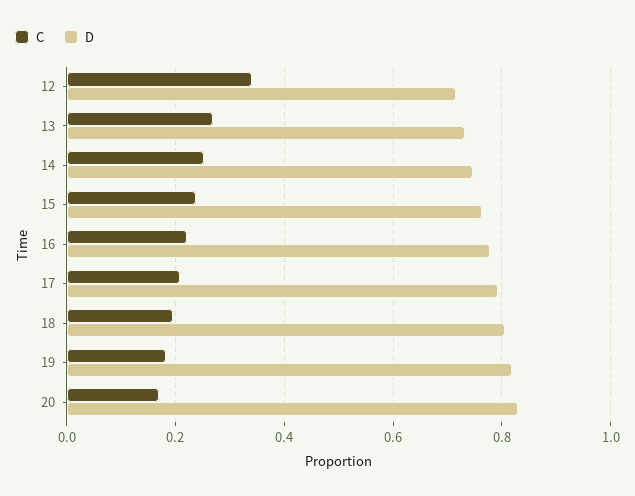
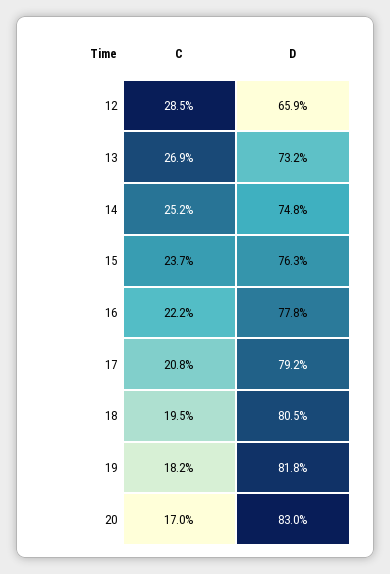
C, 12: 0.34 -> 0.285
D, 12: 0.72 -> 0.659

